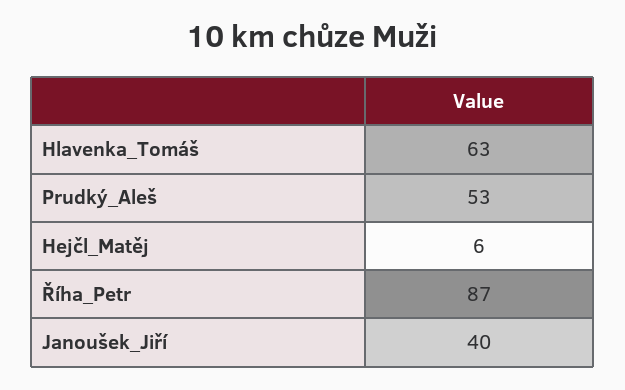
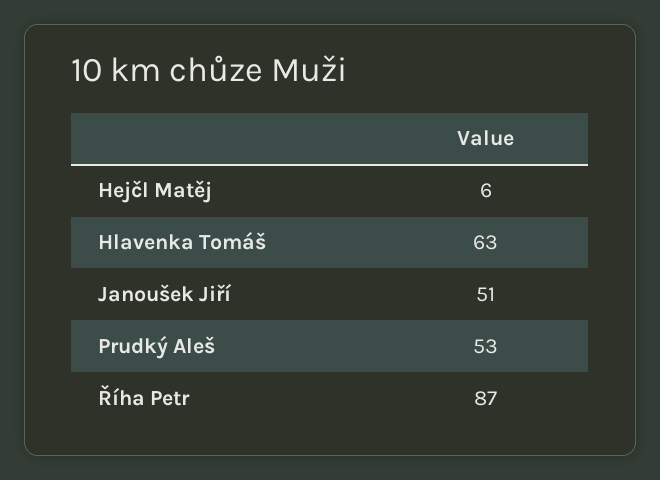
Janoušek_Jiří: 40 -> 51

